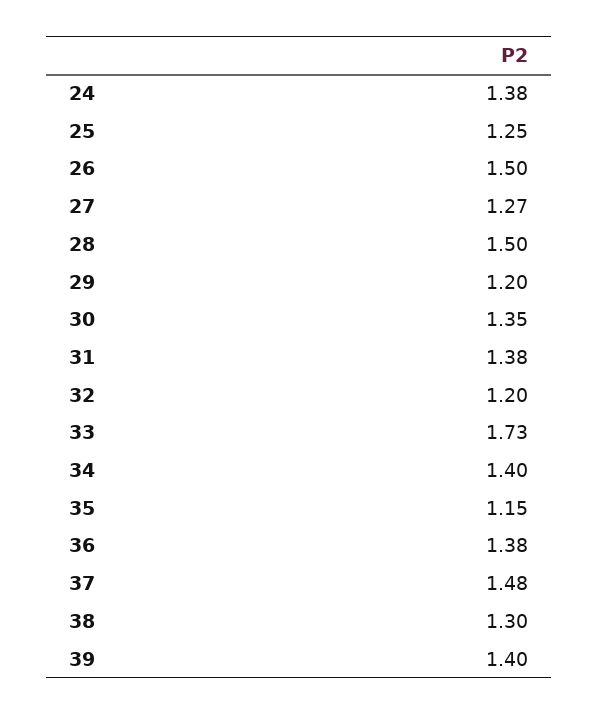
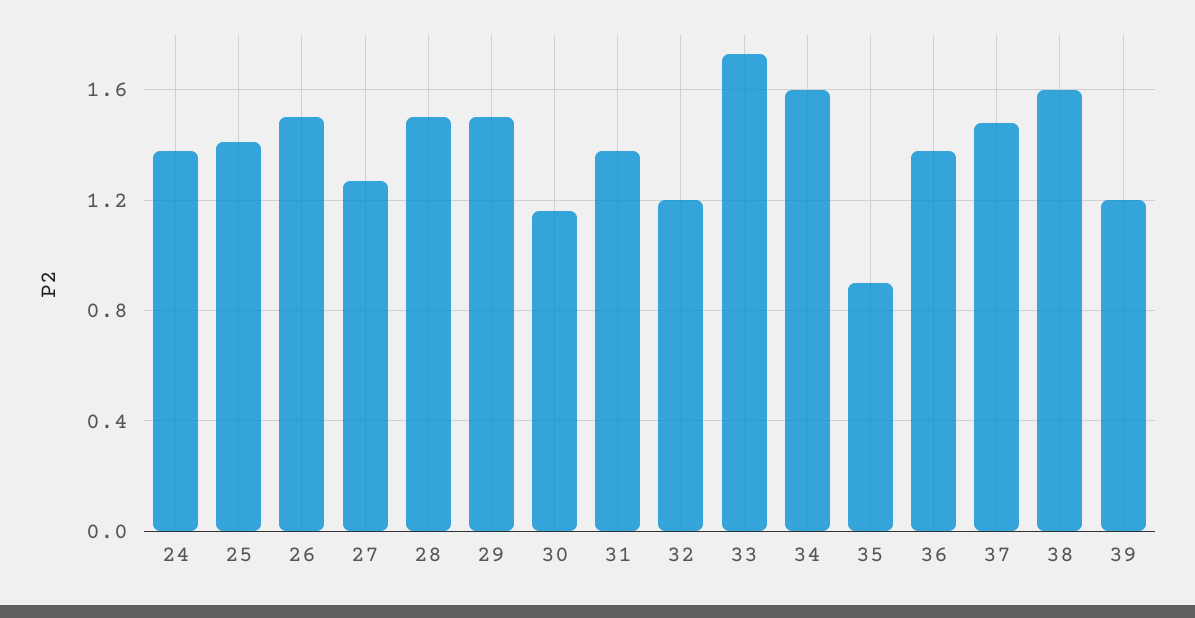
25: 1.25 -> 1.4
29: 1.2 -> 1.5
30: 1.35 -> 1.15
34: 1.4 -> 1.6
35: 1.15 -> 0.9
38: 1.3 -> 1.6
39: 1.4 -> 1.2

